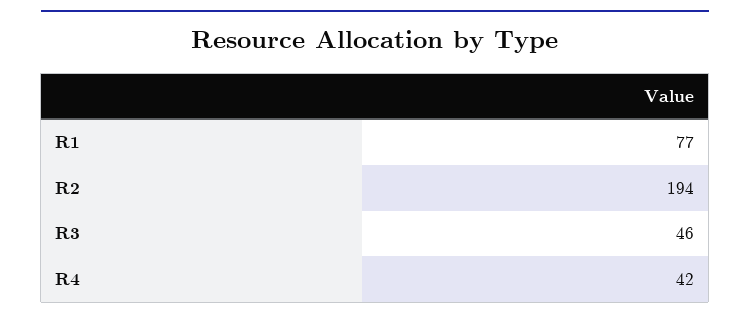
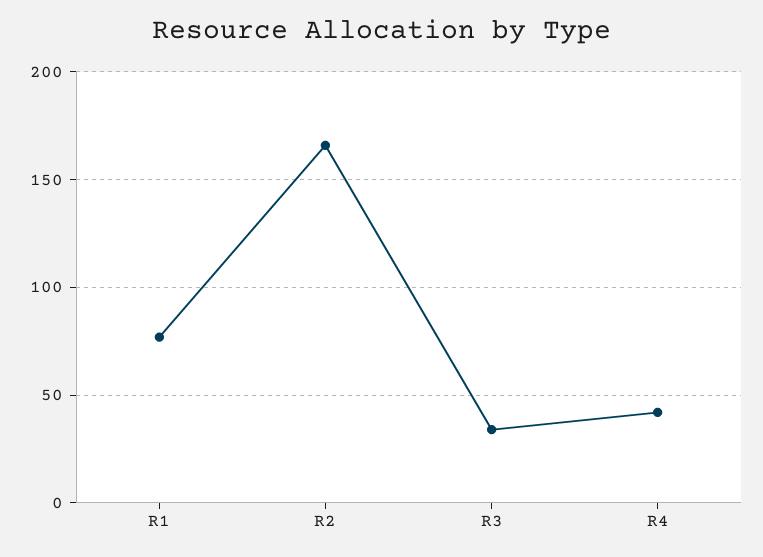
R2: 194 -> 165
R3: 46 -> 35

